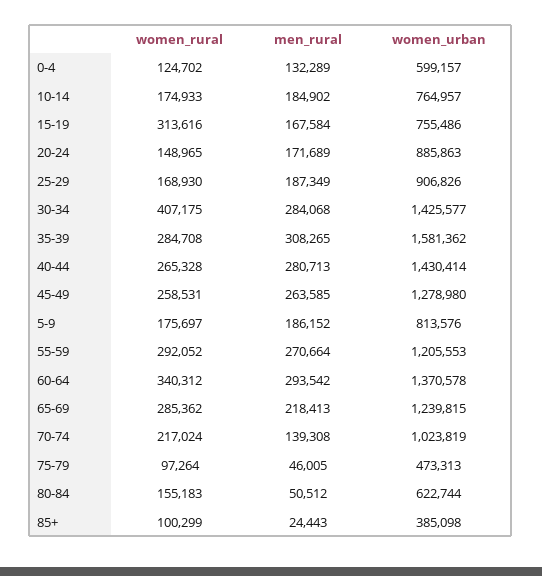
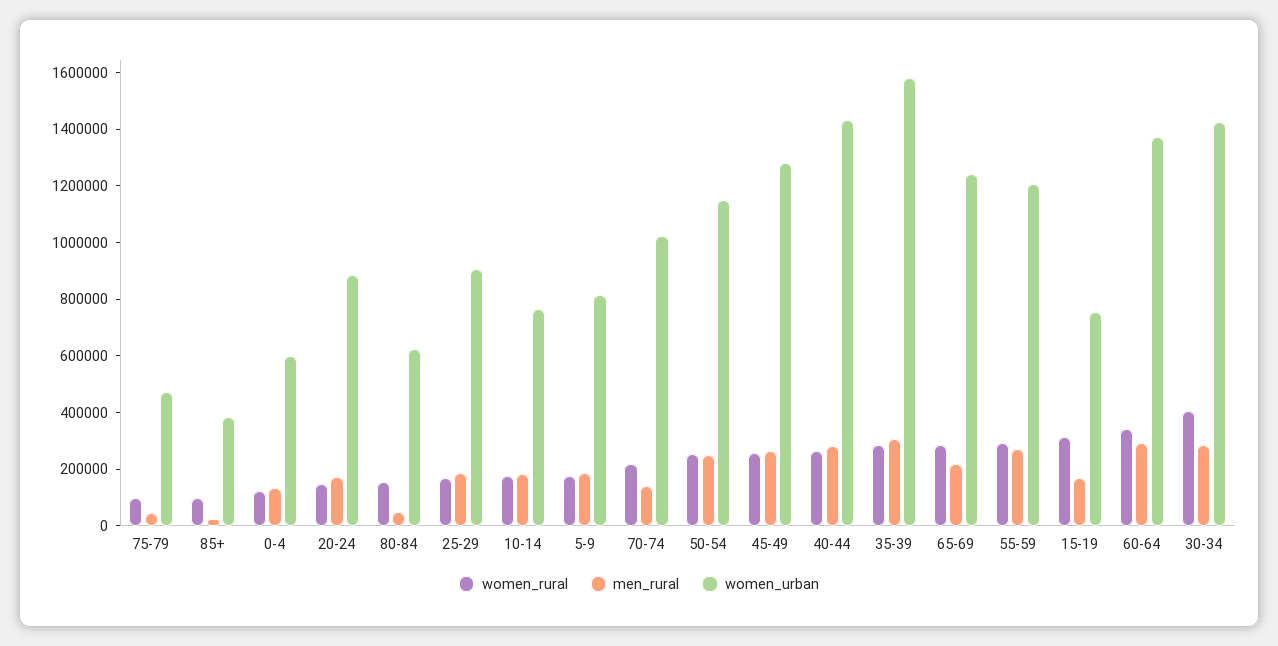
women_rural, 50-54: none -> 250000
men_rural, 50-54: none -> 250000
women_urban, 50-54: none -> 1150000

